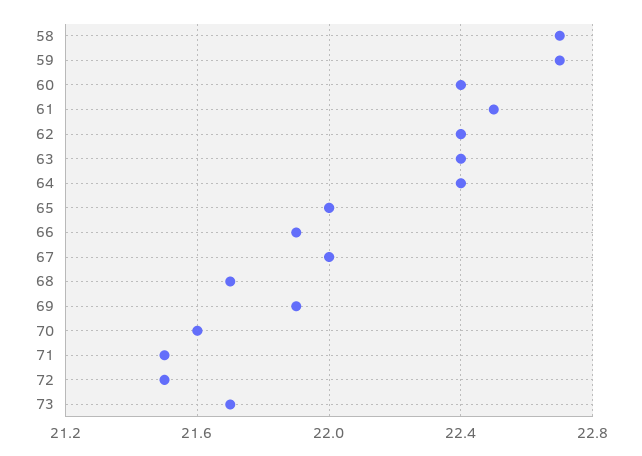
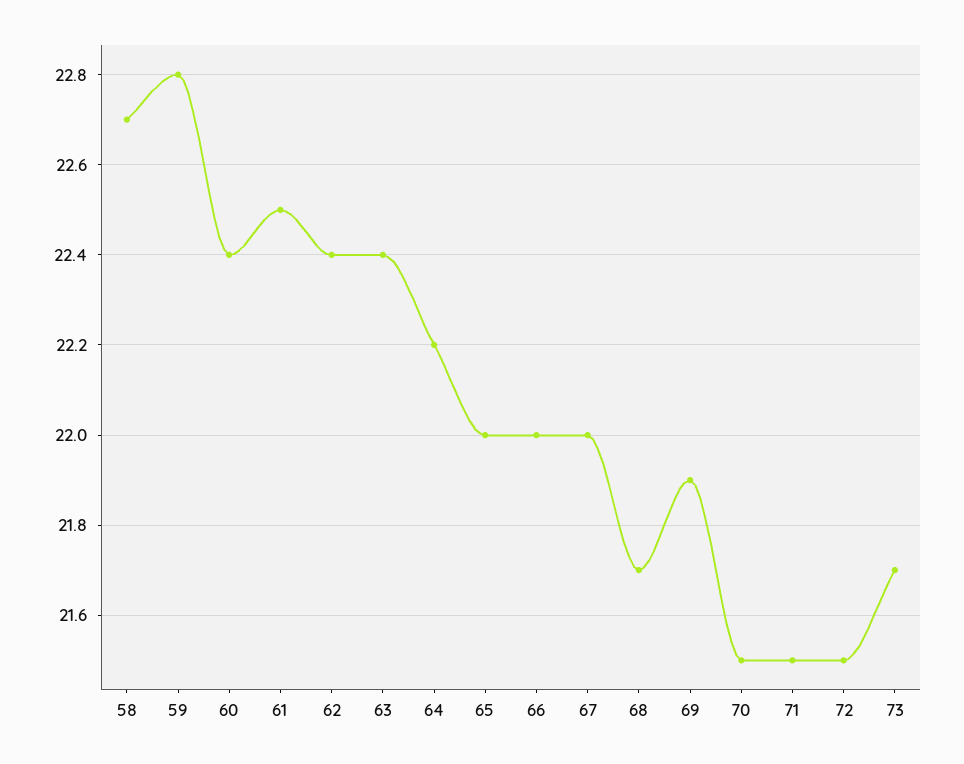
59: 22.7 -> 22.8
64: 22.4 -> 22.2
66: 21.9 -> 22
70: 21.6 -> 21.5

